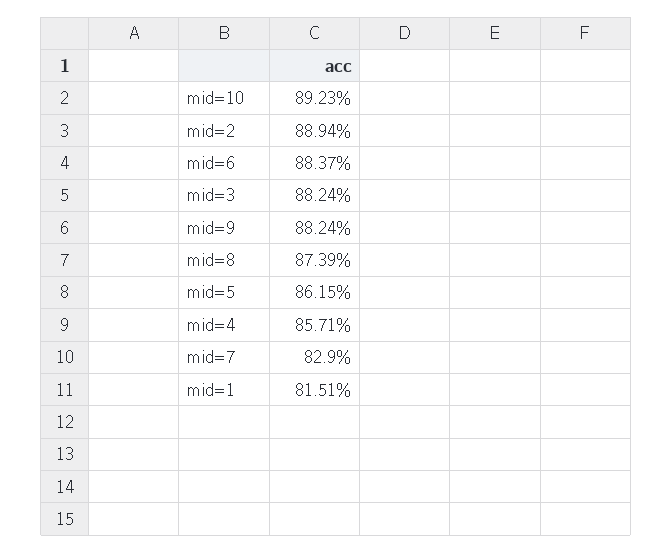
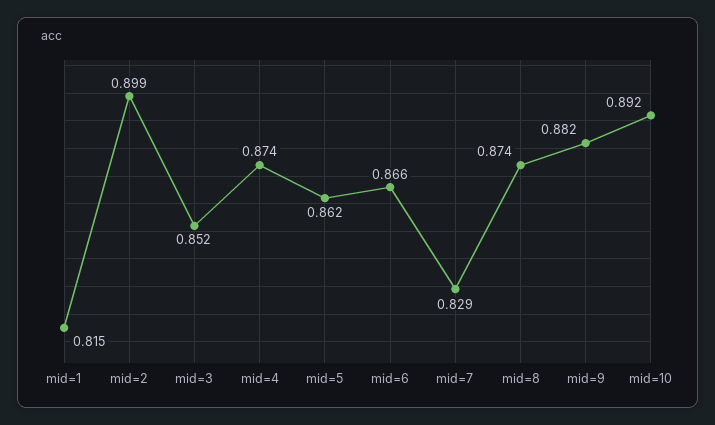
mid=2: 0.8894 -> 0.899
mid=6: 0.8837 -> 0.866
mid=3: 0.8824 -> 0.852
mid=4: 0.8571 -> 0.874

